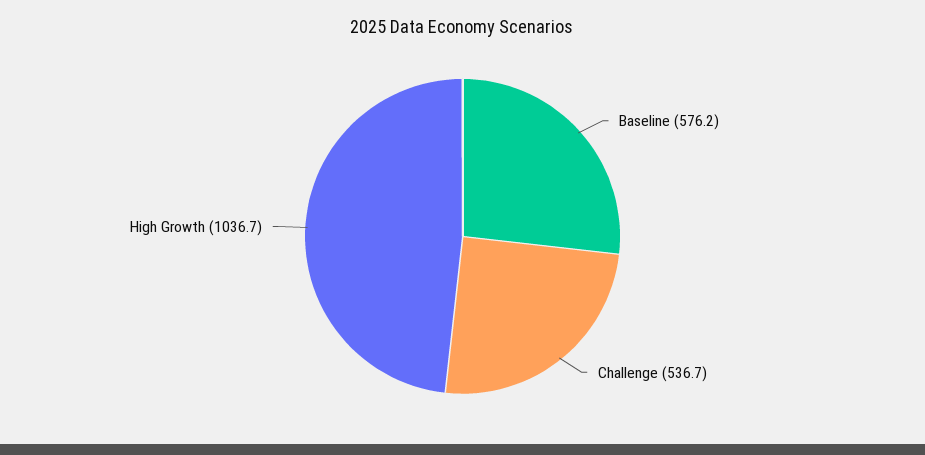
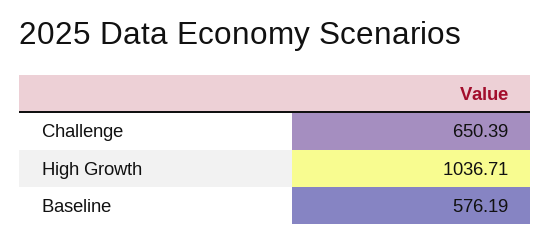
Challenge: 536.7 -> 650.39

